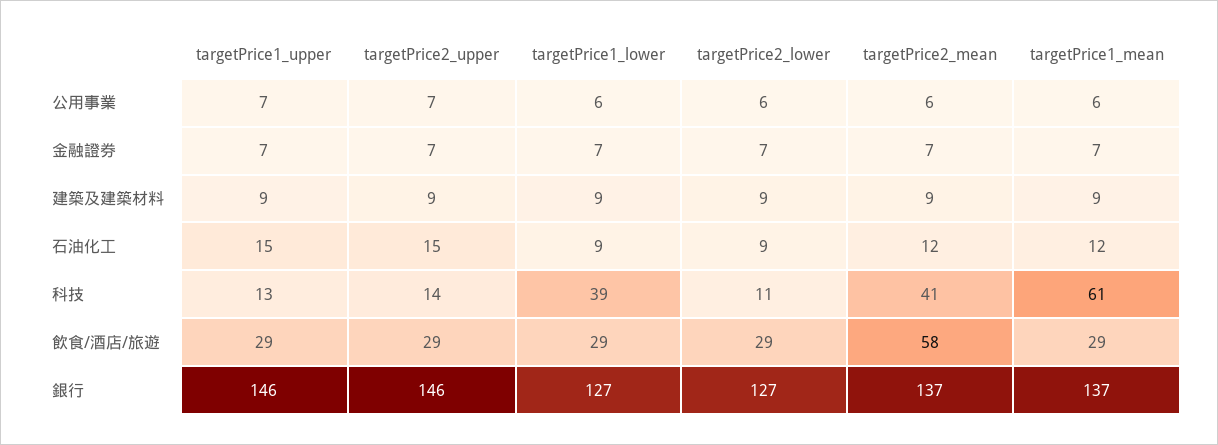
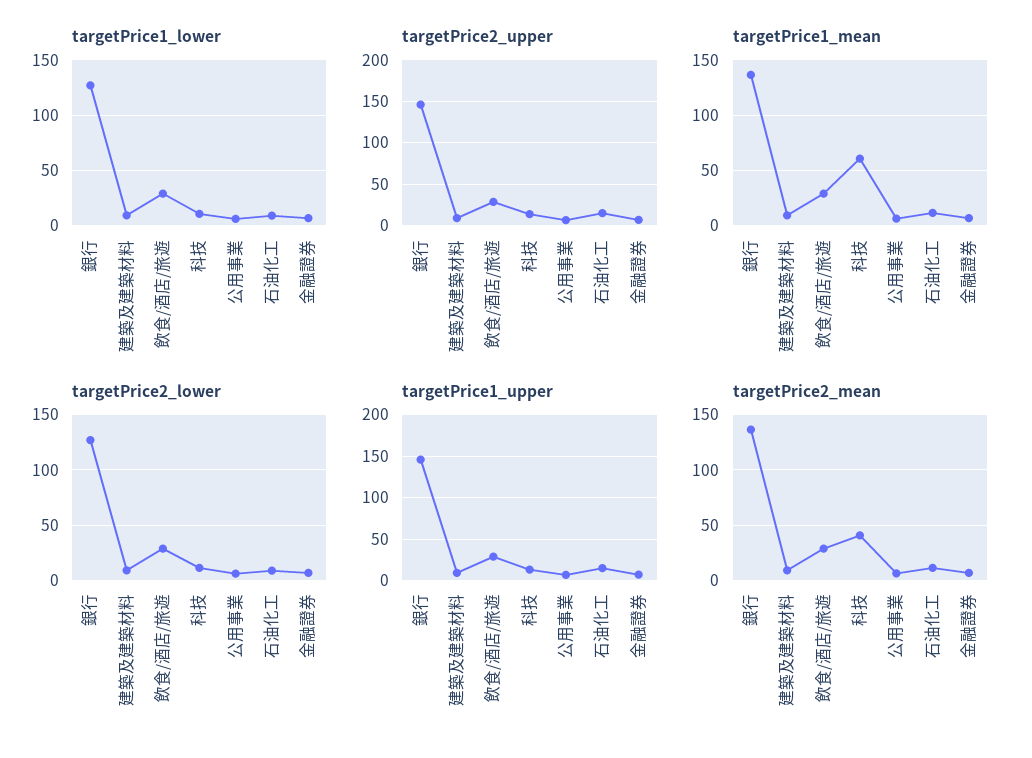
targetPrice1_lower, 科技: 39 -> 10
targetPrice2_mean, 飲食/酒店/旅遊: 58 -> 30

